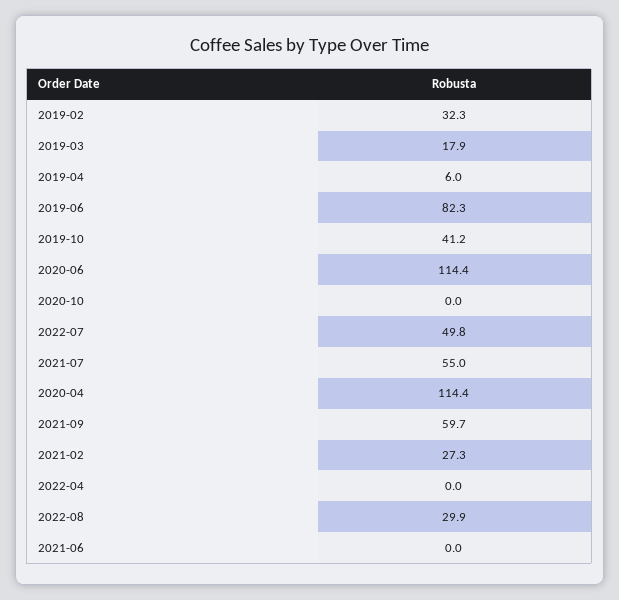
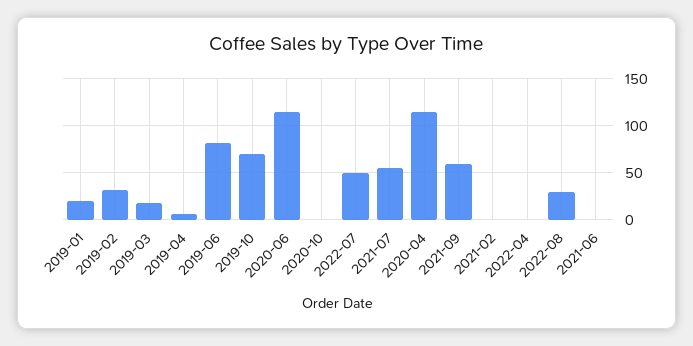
2019-10: 41.2 -> 70
2021-02: 27.3 -> 0
2019-01: none -> 20

